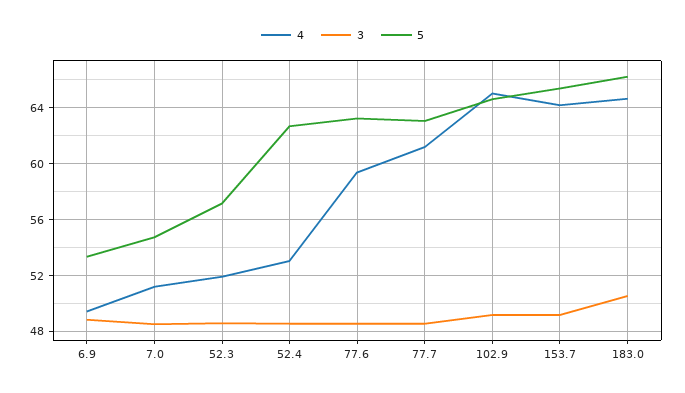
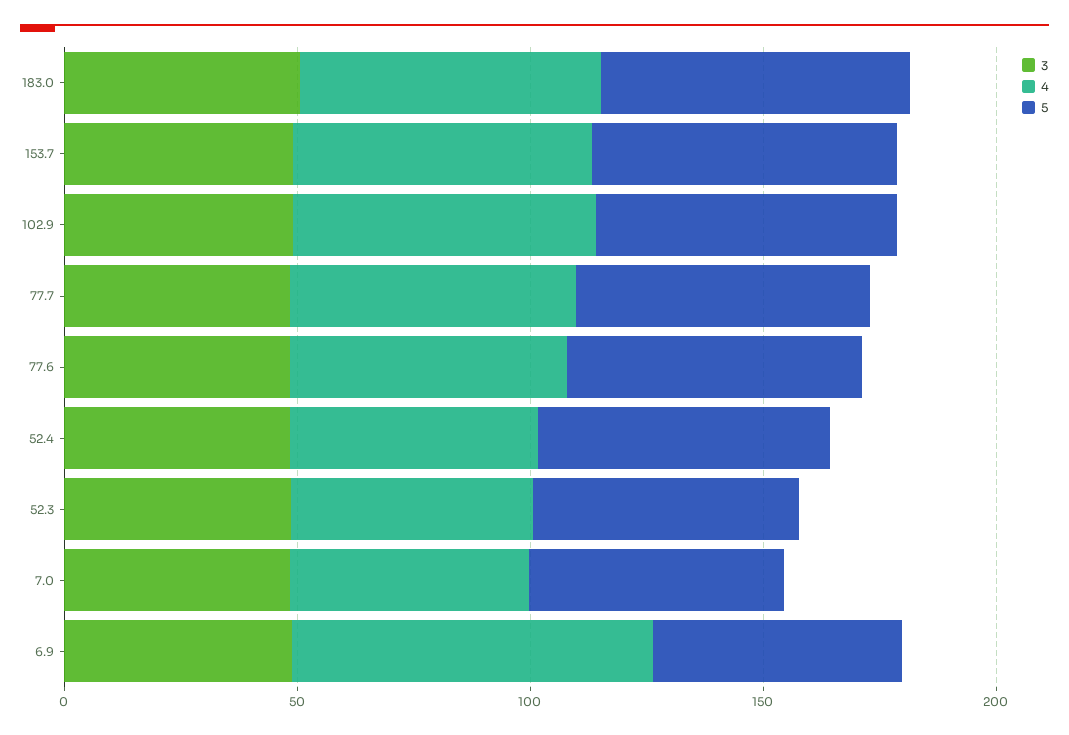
4, 6.9: 49.5 -> 80

